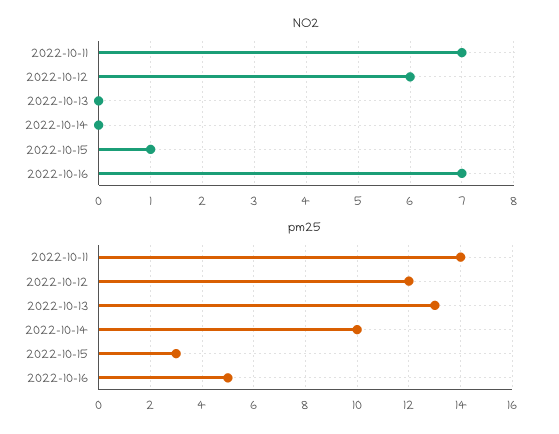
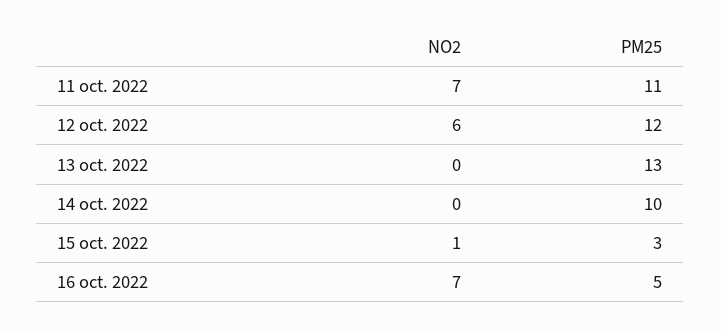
pm25, 2022-10-11: 14 -> 11

